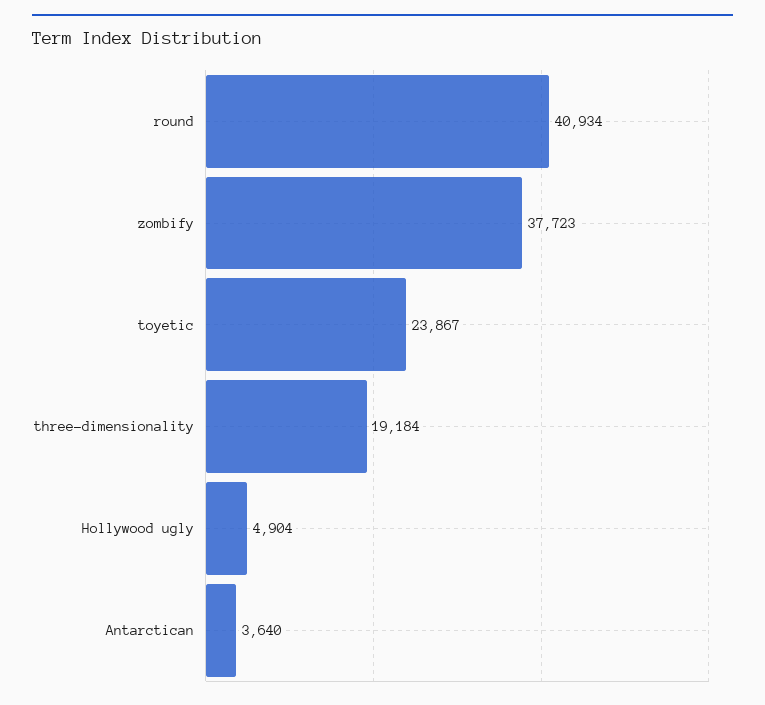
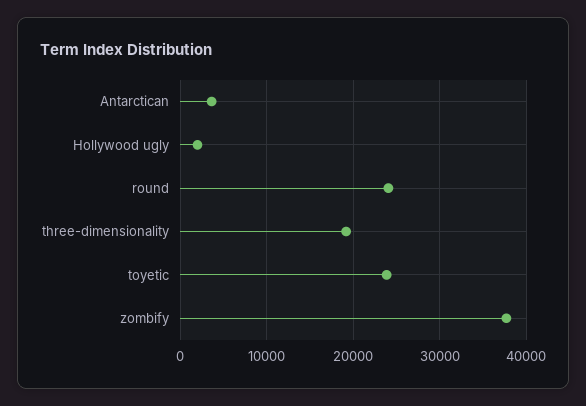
round: 40934 -> 24000
Hollywood ugly: 4904 -> 2000

